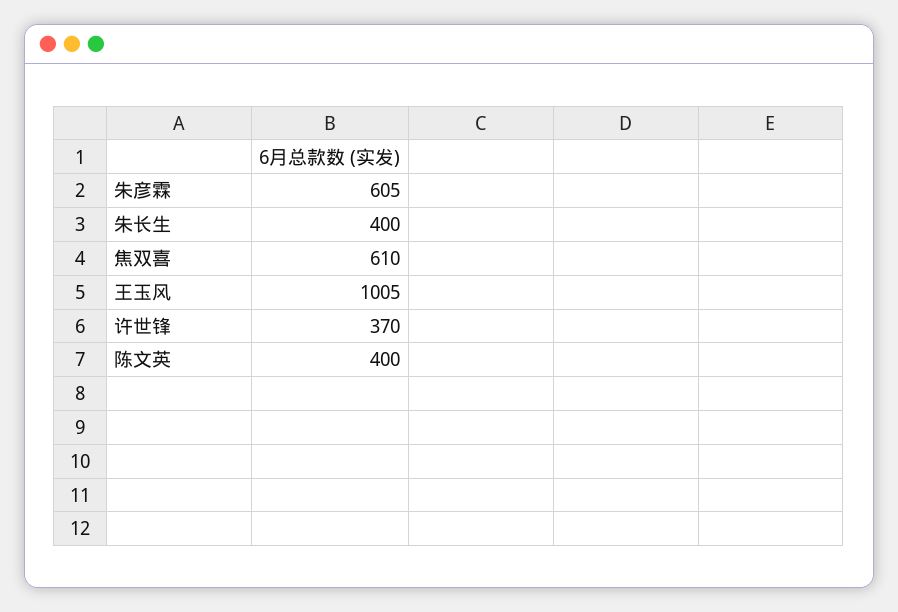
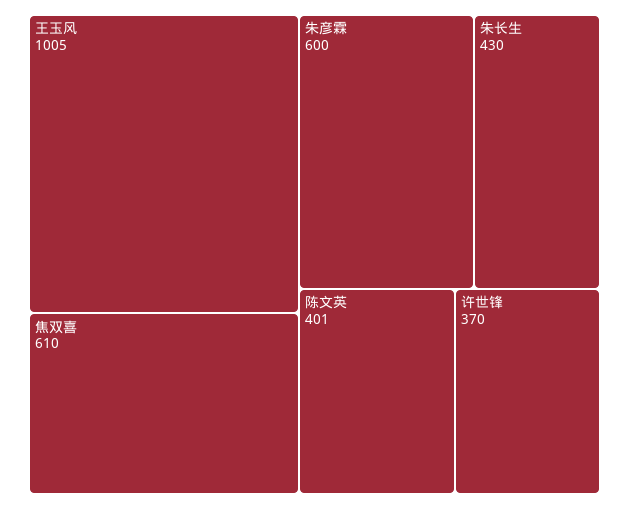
朱彦霖: 605 -> 600
朱长生: 400 -> 430
陈文英: 400 -> 401

